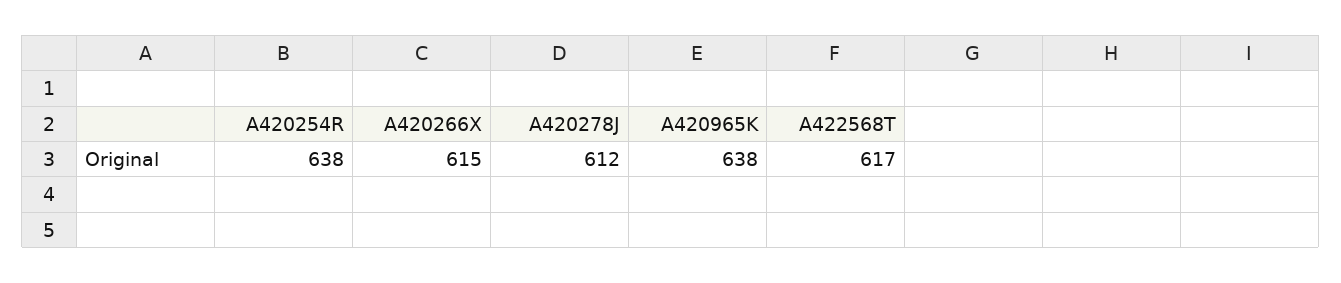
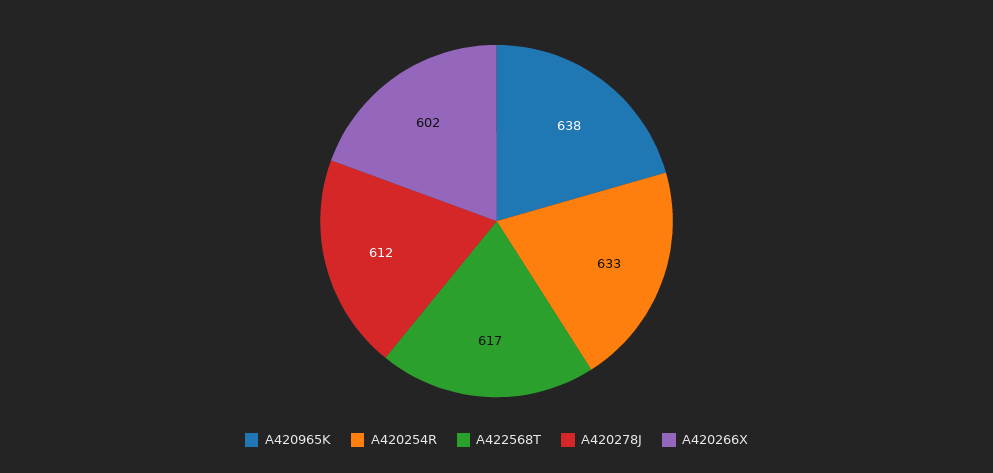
A420254R: 638 -> 633
A420266X: 615 -> 602

